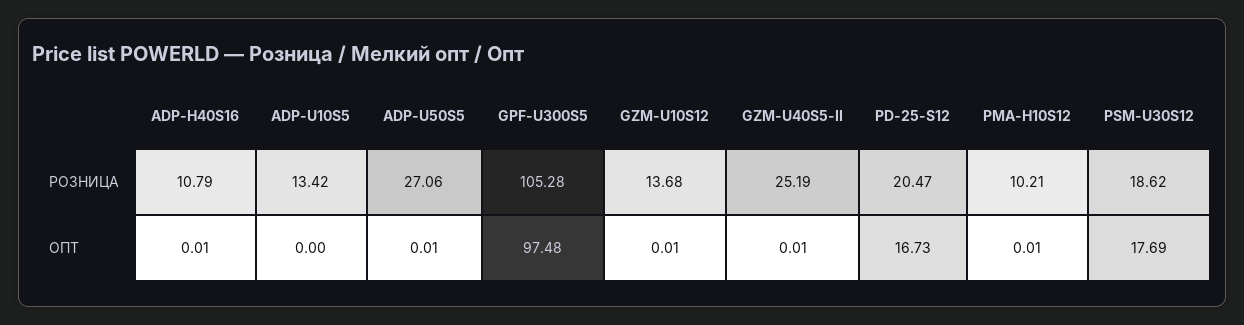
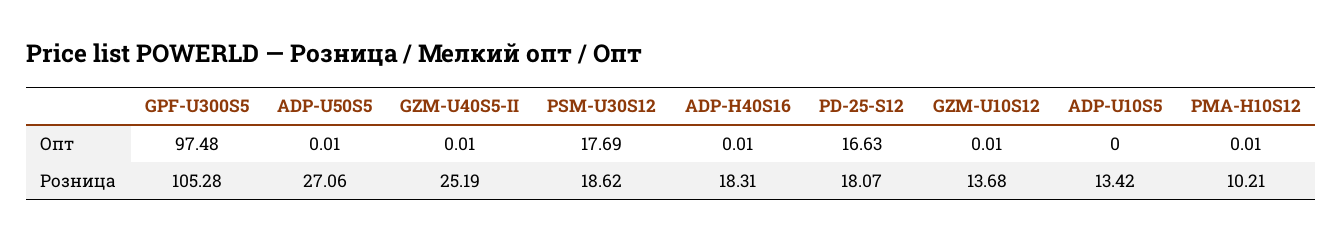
ADP-H40S16, РОЗНИЦА: 10.79 -> 18.31
PD-25-S12, РОЗНИЦА: 20.47 -> 18.07
PD-25-S12, ОПТ: 16.73 -> 16.63

